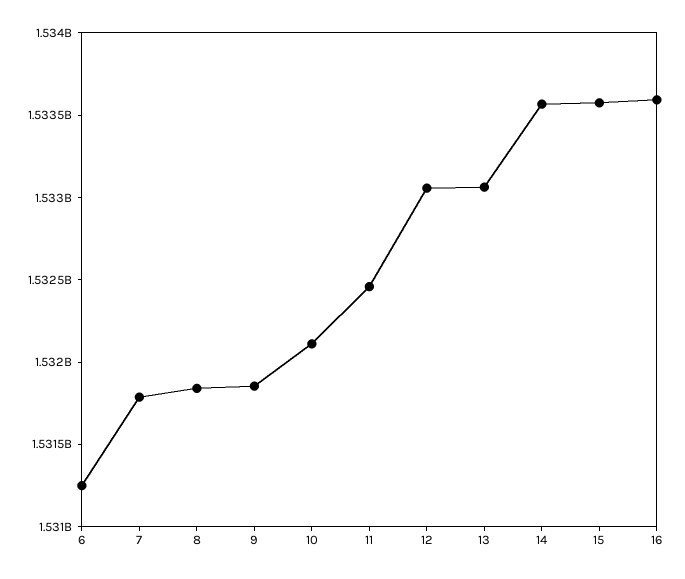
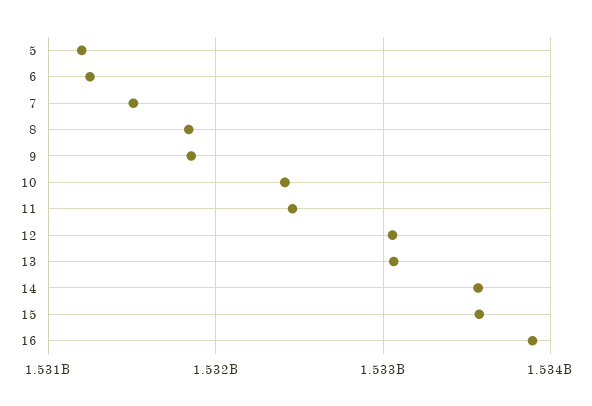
7: 1531800000 -> 1531500000
10: 1532100000 -> 1532400000
16: 1533600000 -> 1533900000
5: none -> 1531200000

